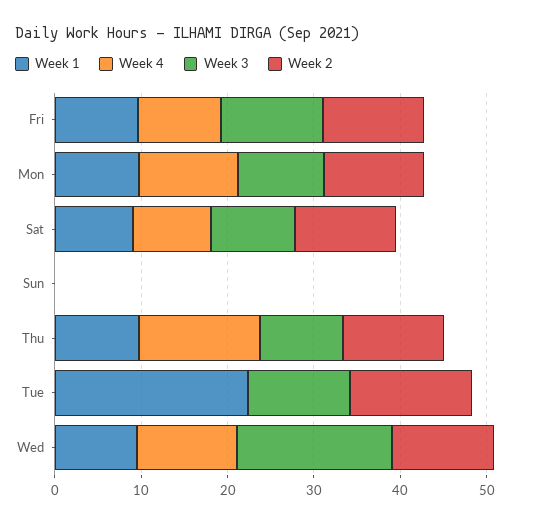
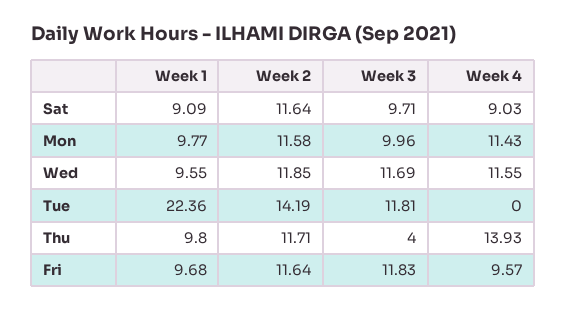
Week 1, Sun: 0 -> none
Week 4, Sun: 0 -> none
Week 3, Sun: 0 -> none
Week 2, Sun: 0 -> none
Week 3, Thu: 10 -> 4
Week 3, Wed: 18 -> 11.69

